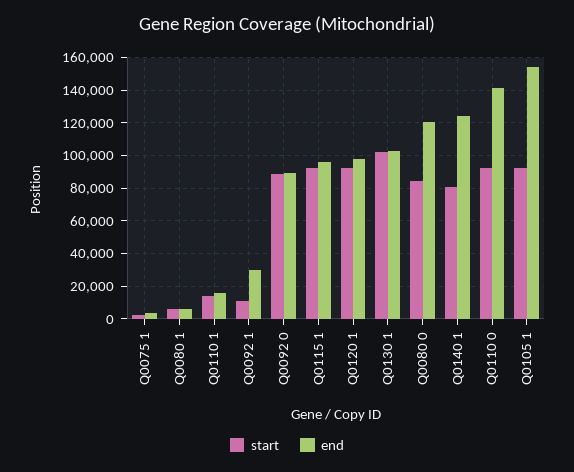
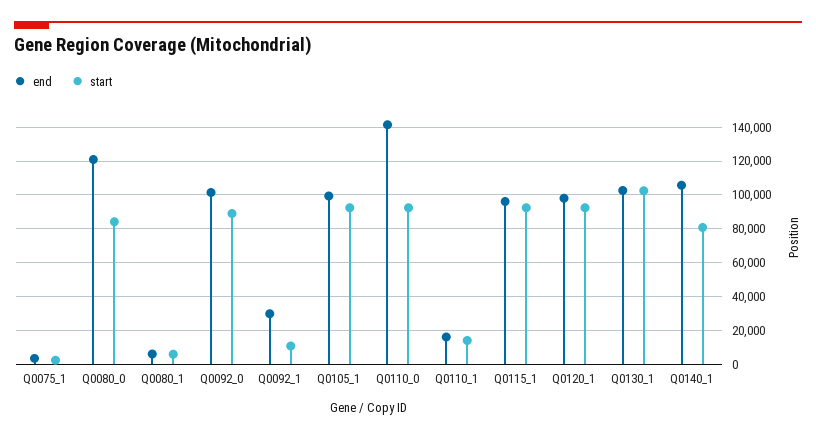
end, Q0092 0: 90000 -> 100000
end, Q0140 1: 125000 -> 105000
end, Q0105 1: 155000 -> 100000

